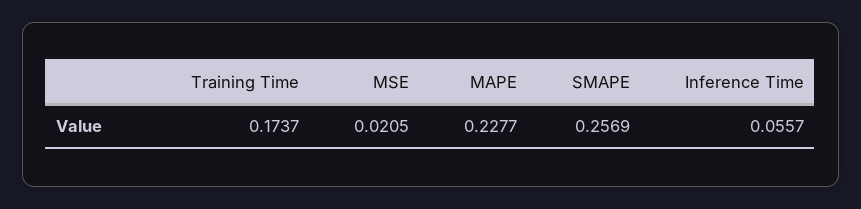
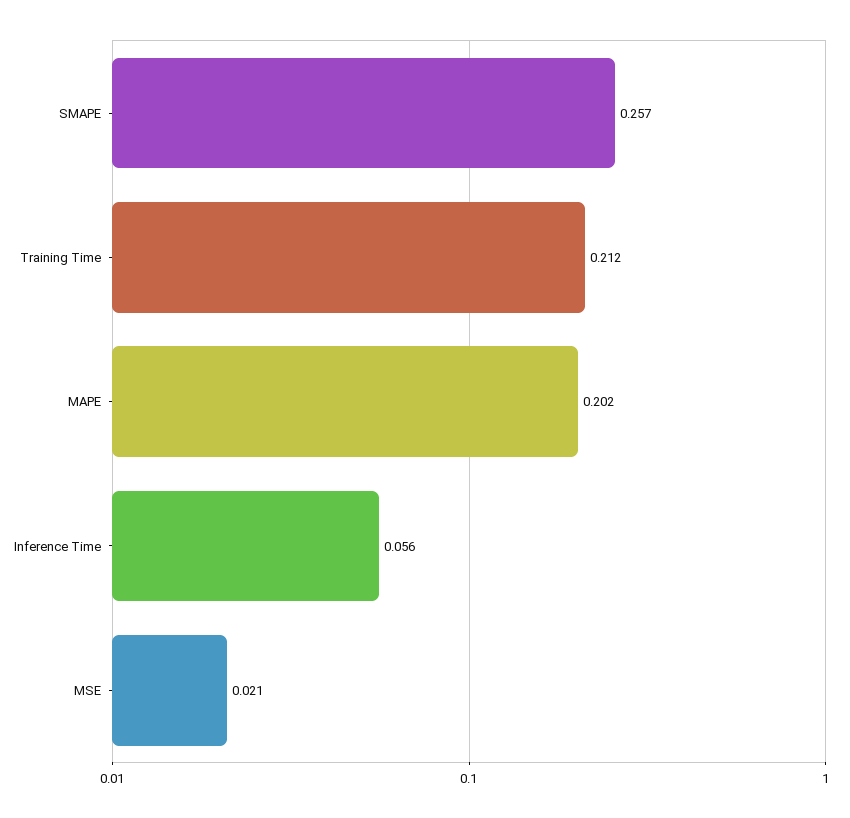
Training Time: 0.1737 -> 0.212
MAPE: 0.2277 -> 0.202

